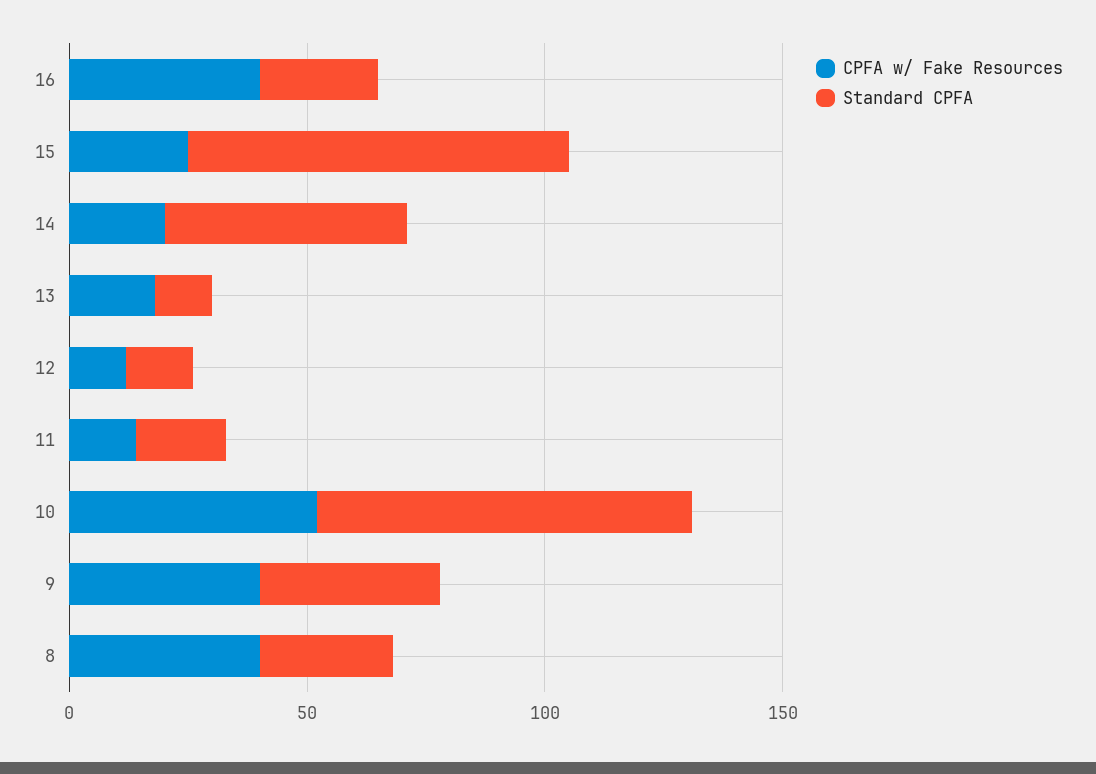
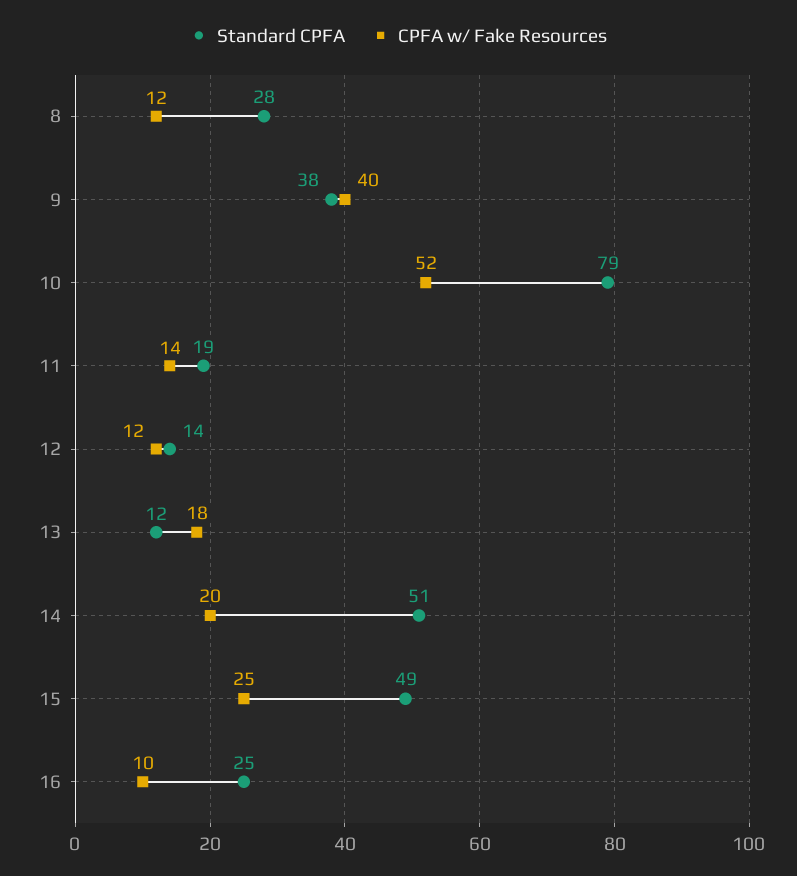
CPFA w/ Fake Resources, 16: 40 -> 10
Standard CPFA, 15: 80 -> 49
CPFA w/ Fake Resources, 8: 40 -> 12

